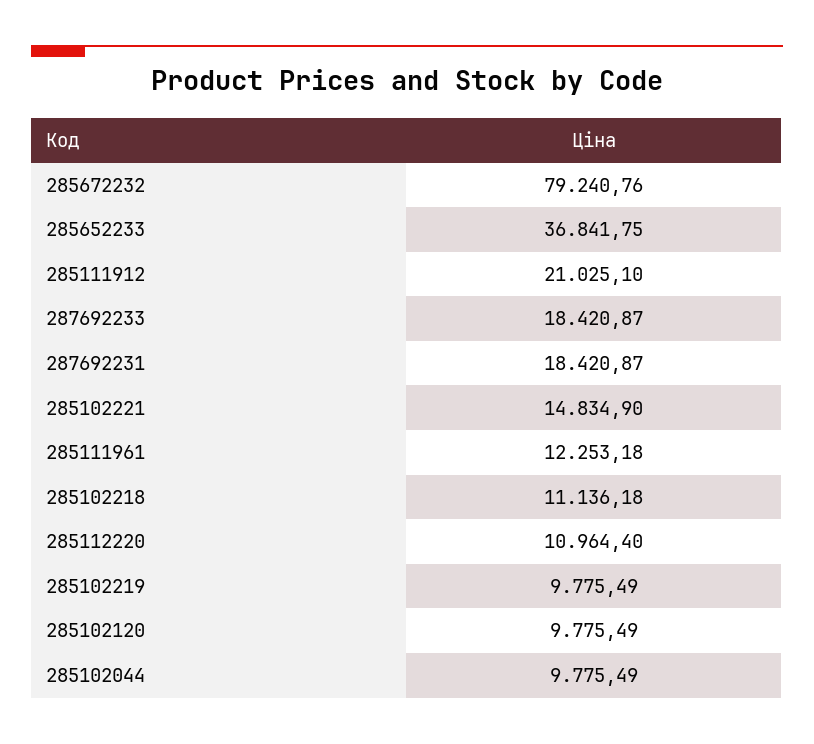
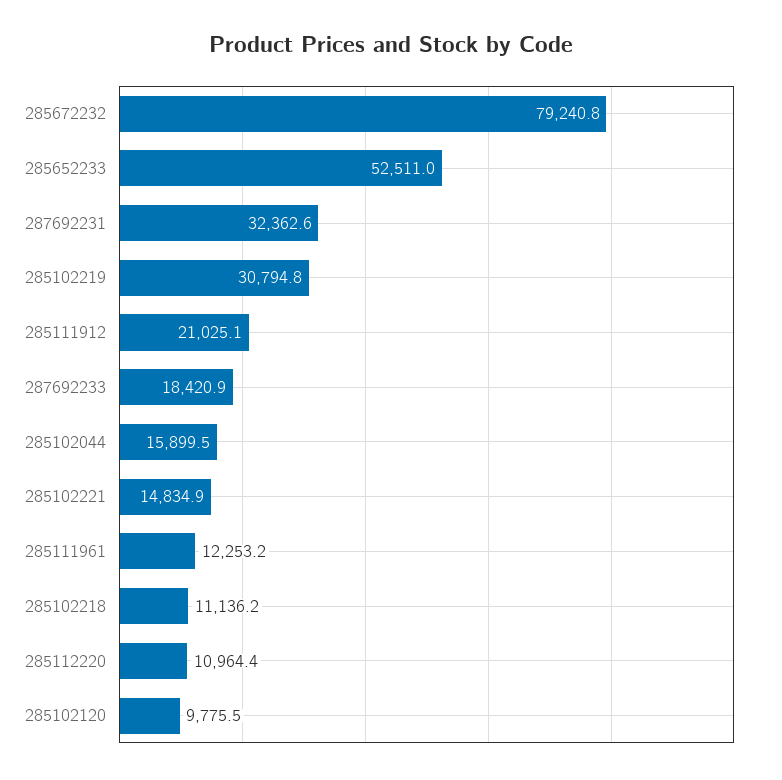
285652233: 36841.75 -> 52511
287692231: 18420.87 -> 32362.6
285102219: 9775.49 -> 30794.8
285102044: 9775.49 -> 15899.5

